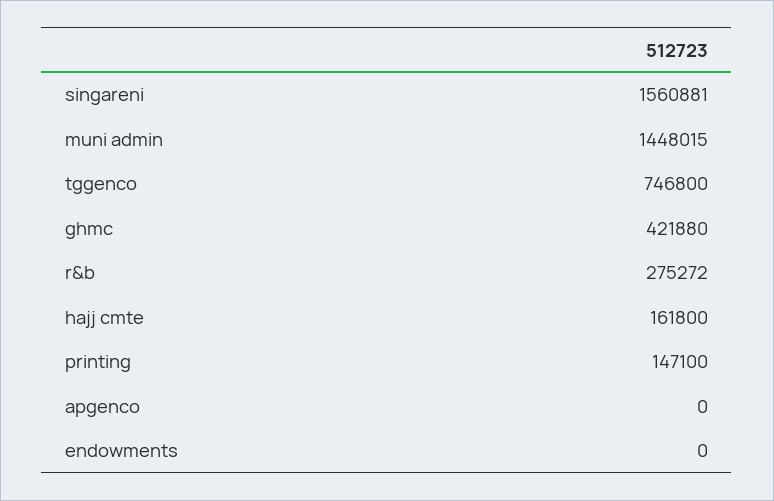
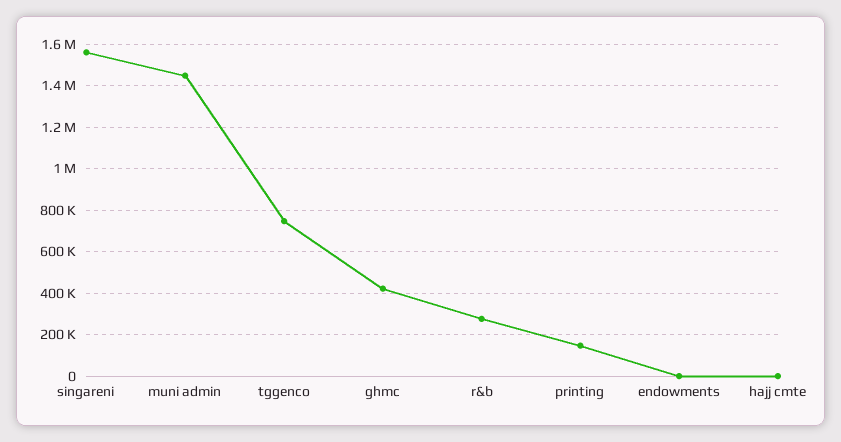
hajj cmte: 161800 -> 0
apgenco: 0 -> none

